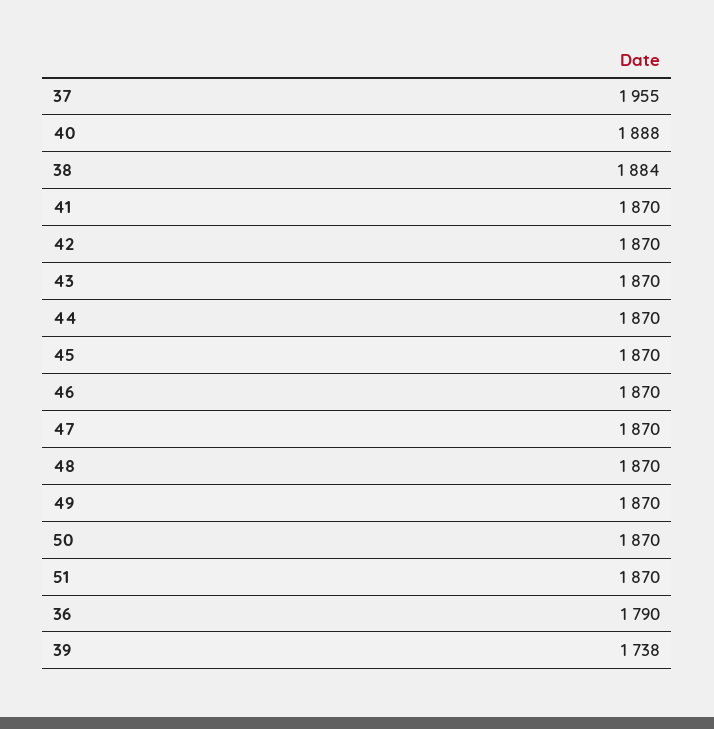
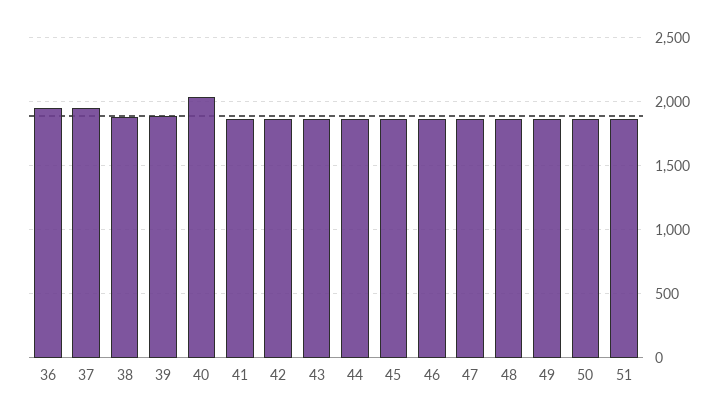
40: 1888 -> 2050
36: 1790 -> 1950
39: 1738 -> 1900

